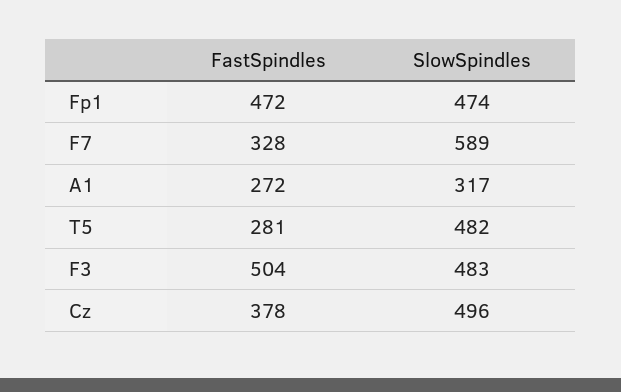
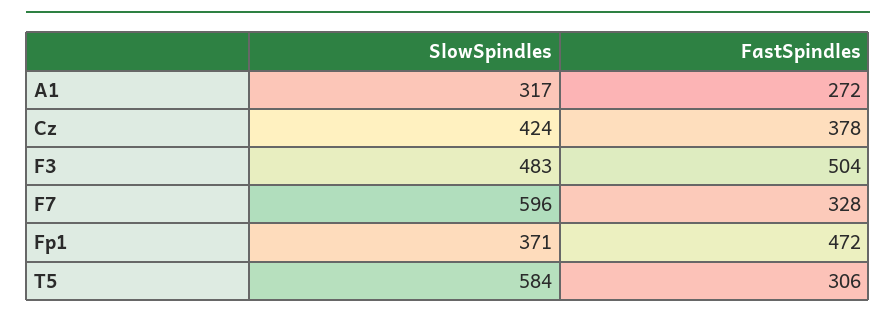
SlowSpindles, Fp1: 474 -> 371
SlowSpindles, F7: 589 -> 596
FastSpindles, T5: 281 -> 306
SlowSpindles, T5: 482 -> 584
SlowSpindles, Cz: 496 -> 424

